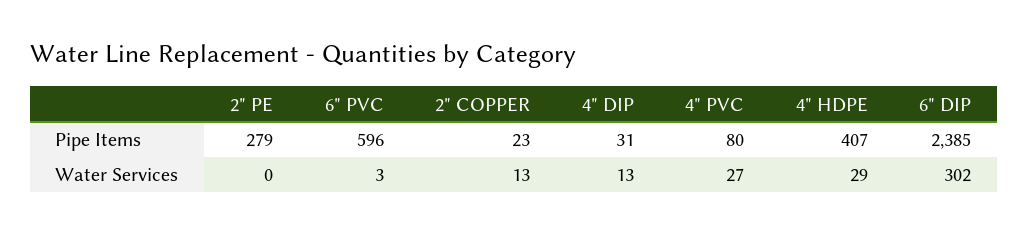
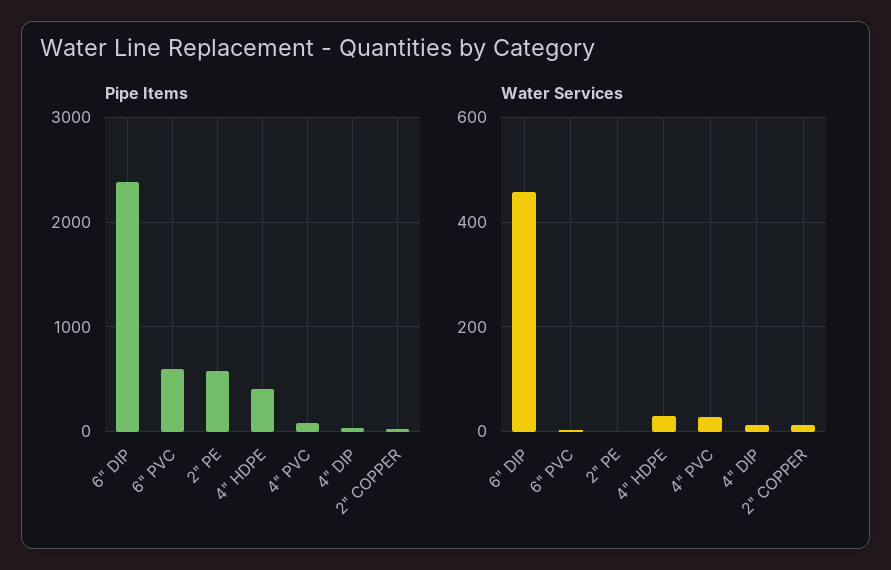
Pipe Items, 2" PE: 279 -> 600
Water Services, 6" DIP: 302 -> 460

